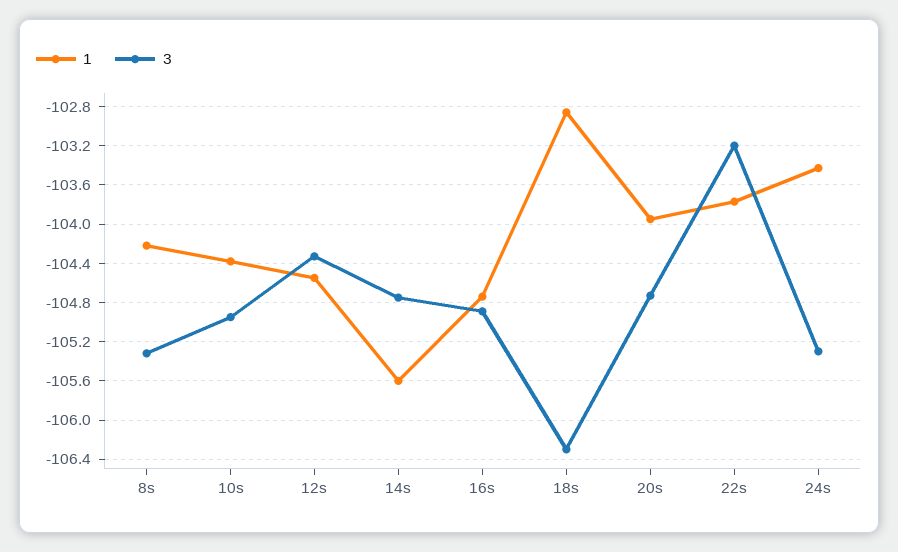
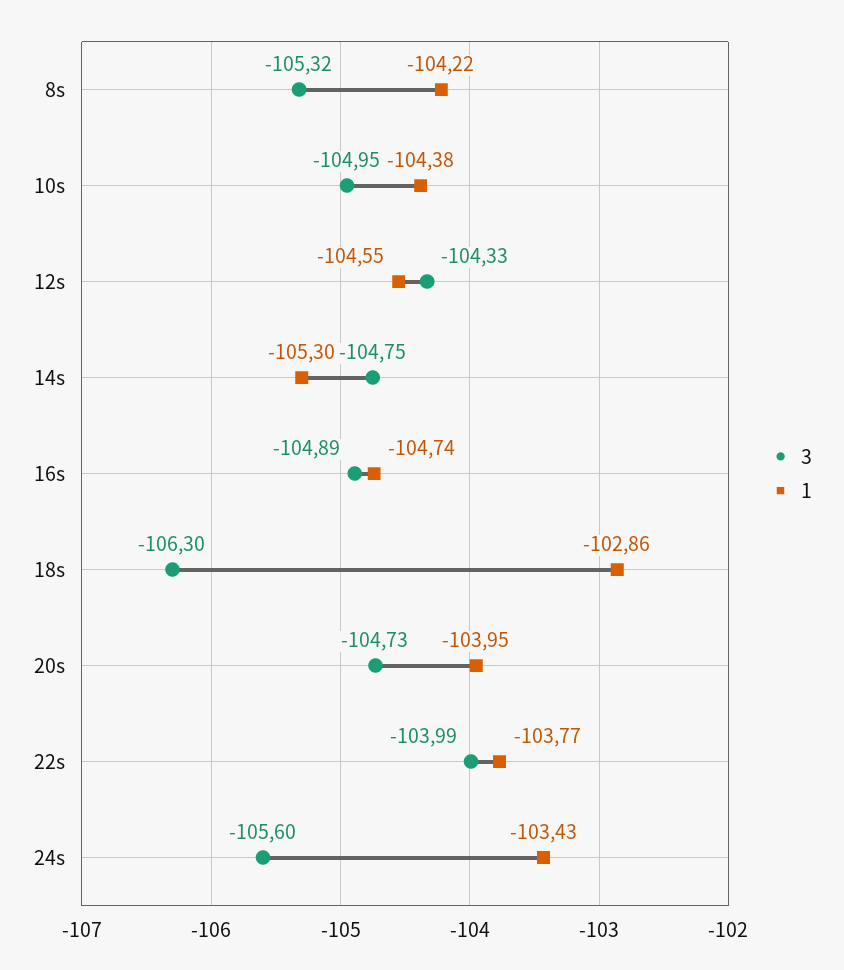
1, 14s: -105.6 -> -105.3
3, 22s: -103.2 -> -103.99
3, 24s: -105.3 -> -105.6

